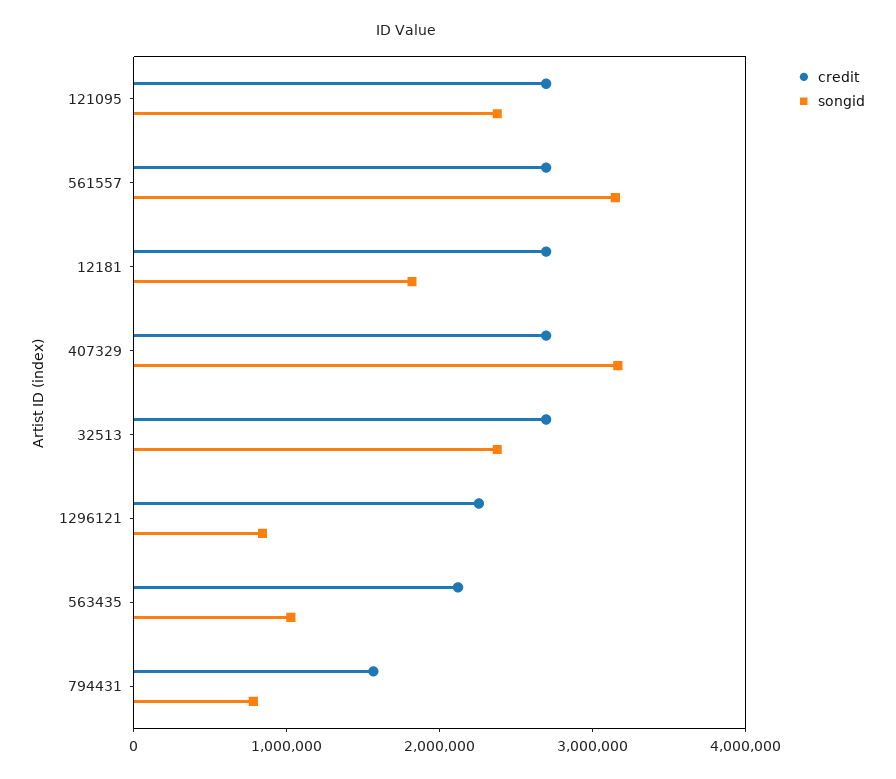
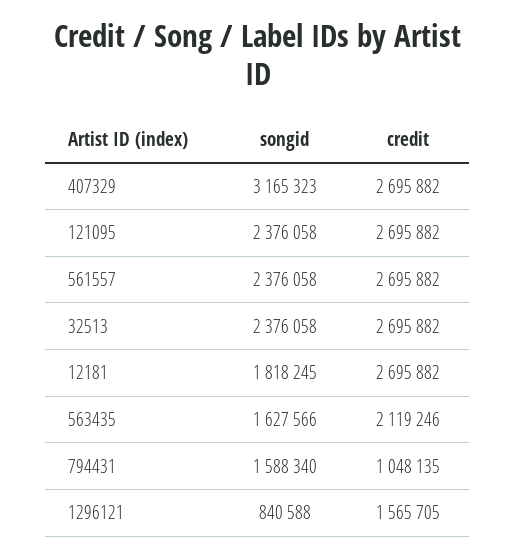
songid, 561557: 3200000 -> 2376058
credit, 1296121: 2200000 -> 1565705
songid, 563435: 1000000 -> 1627566
credit, 794431: 1600000 -> 1048135
songid, 794431: 800000 -> 1588340

